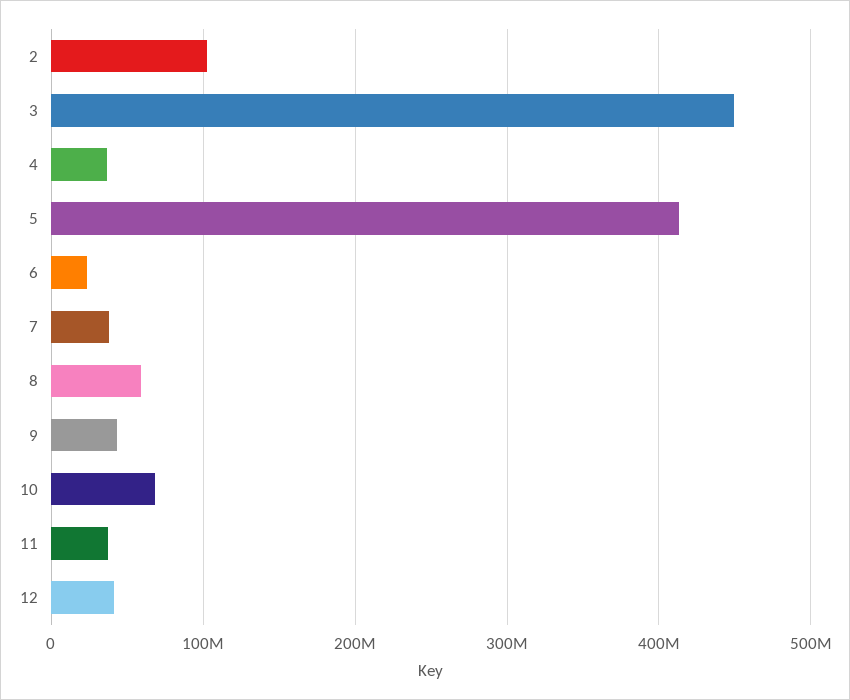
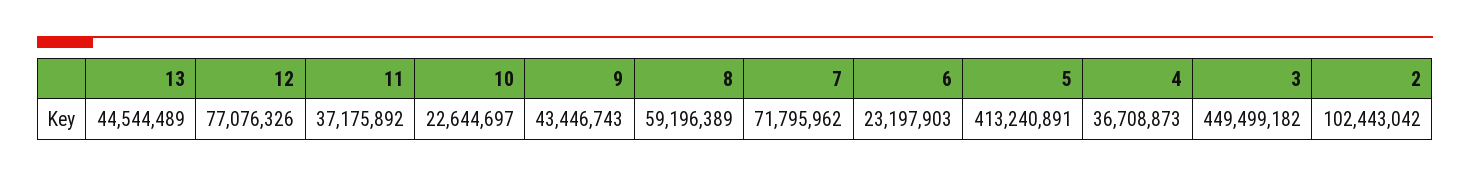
7: 40000000 -> 71795962
10: 70000000 -> 22644697
12: 40000000 -> 77076326
13: none -> 44544489

